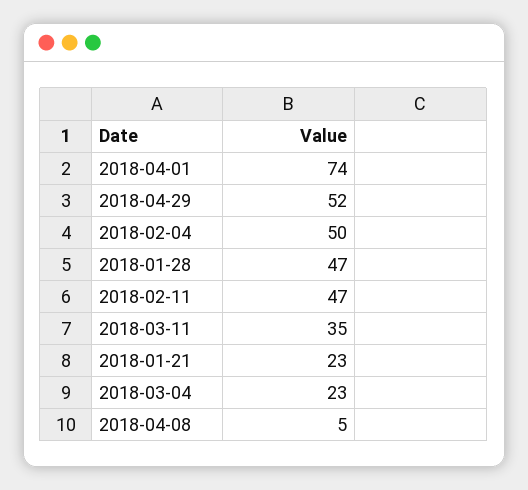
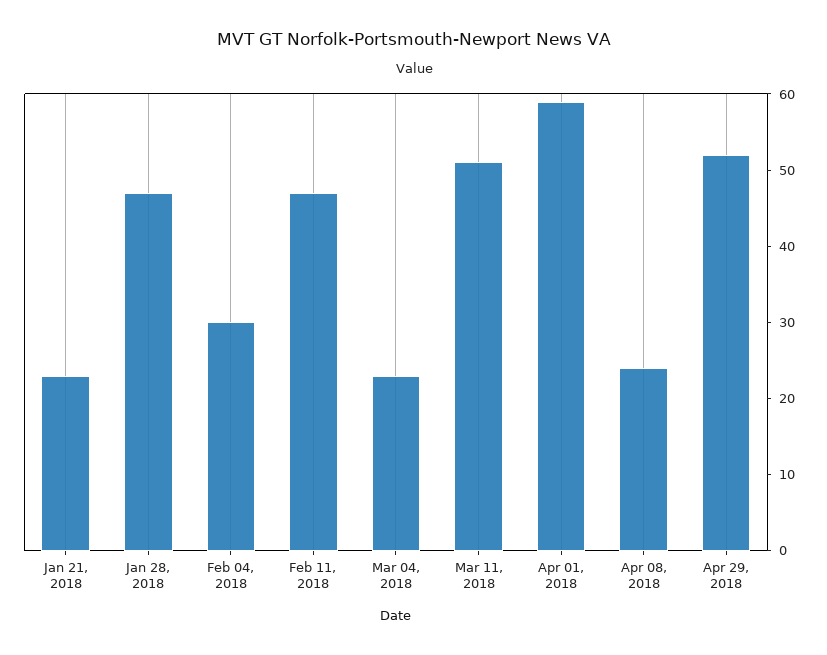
2018-04-01: 74 -> 60
2018-02-04: 50 -> 30
2018-03-11: 35 -> 50
2018-04-08: 5 -> 25

